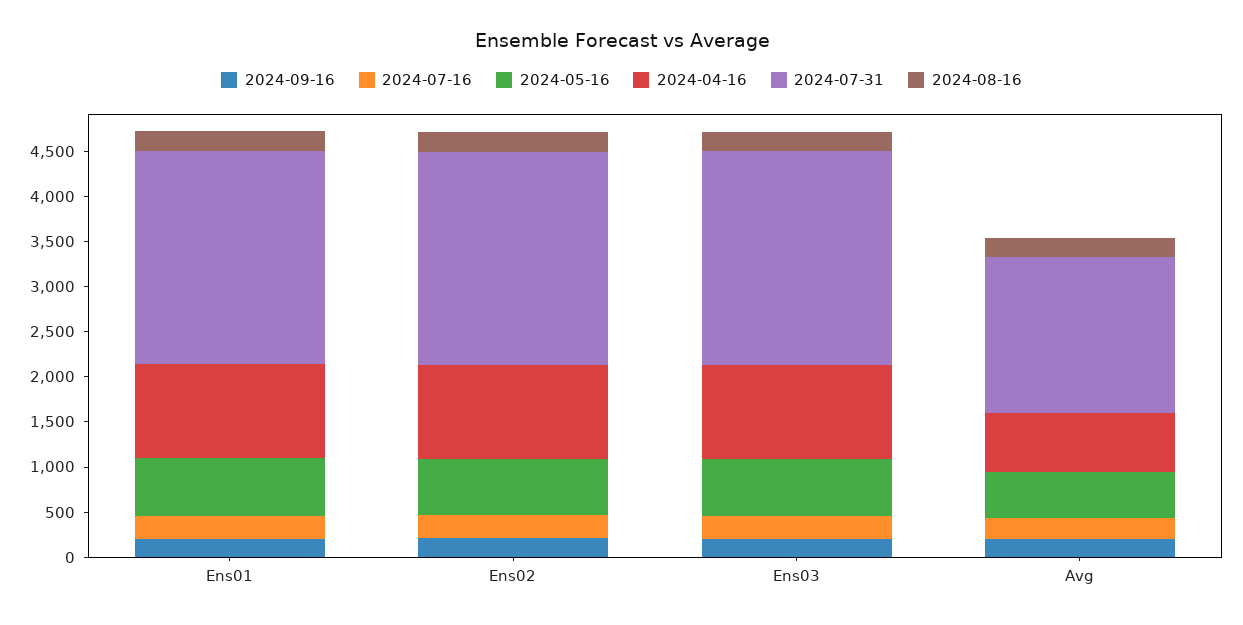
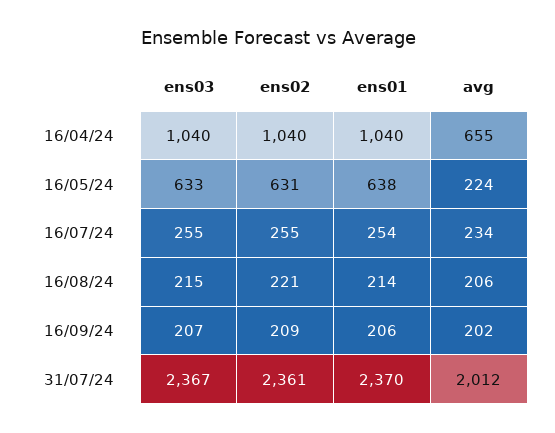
2024-05-16, Avg: 500 -> 224
2024-07-31, Avg: 1700 -> 2012

